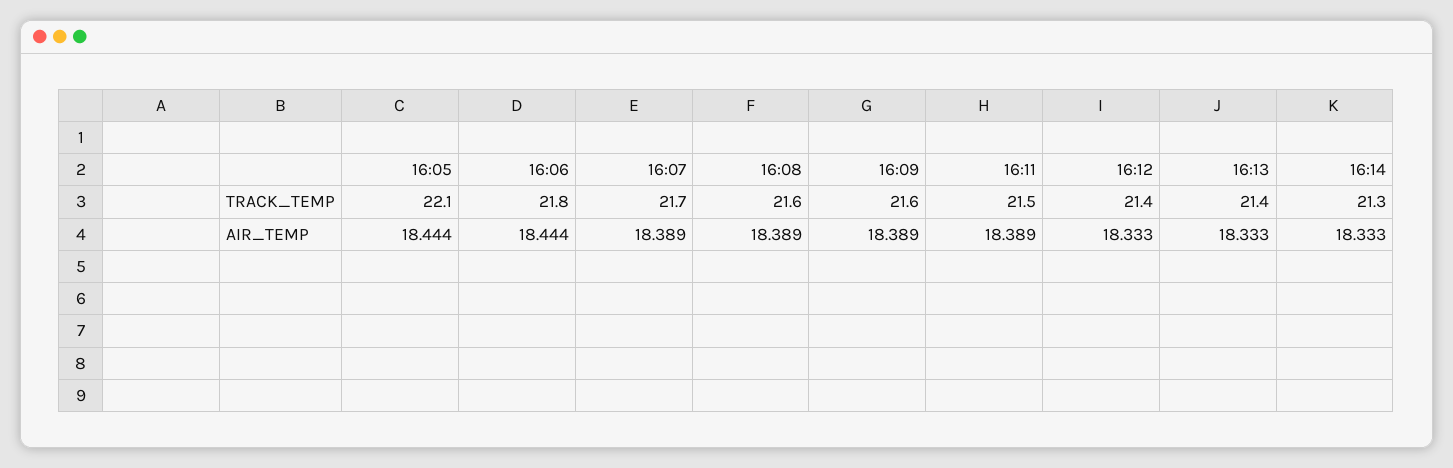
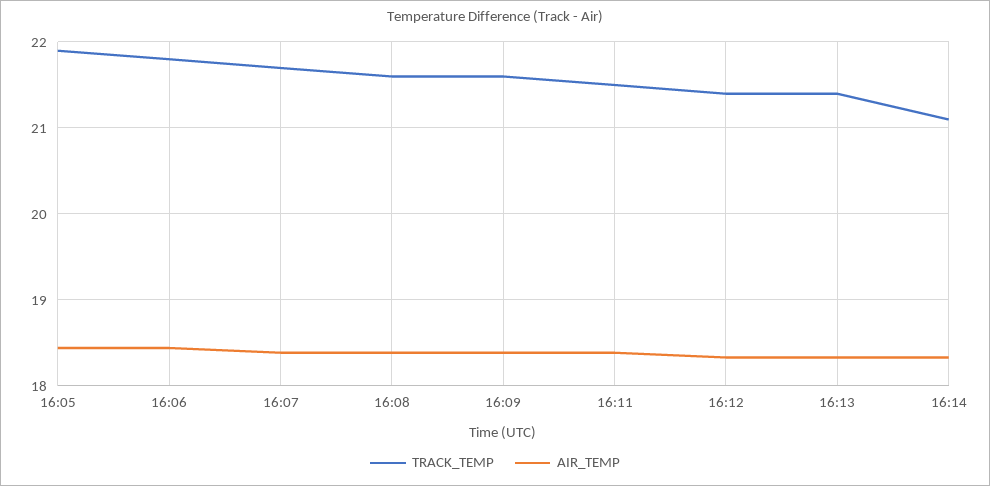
TRACK_TEMP, 16:05: 22.1 -> 21.9
TRACK_TEMP, 16:14: 21.3 -> 21.1

